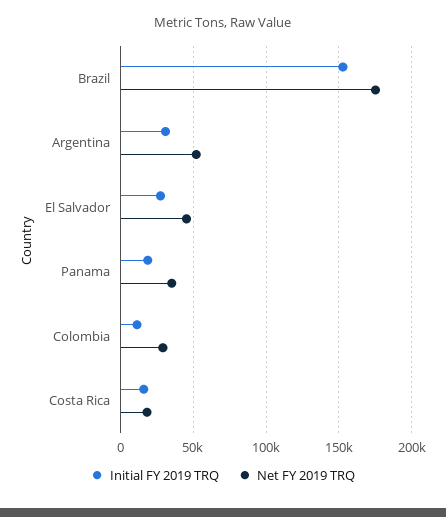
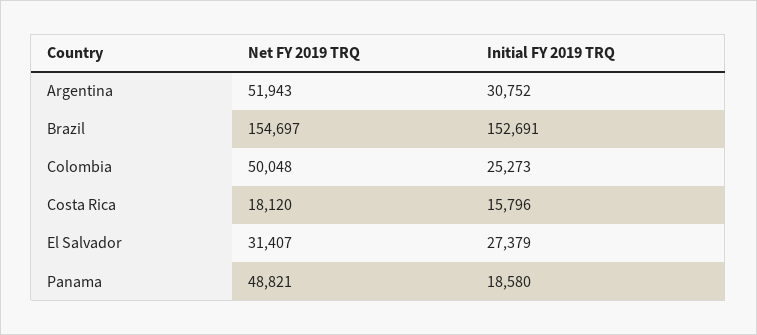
Net FY 2019 TRQ, Brazil: 175000 -> 154697
Net FY 2019 TRQ, El Salvador: 45000 -> 31407
Net FY 2019 TRQ, Panama: 35000 -> 48821
Initial FY 2019 TRQ, Colombia: 10000 -> 25273
Net FY 2019 TRQ, Colombia: 30000 -> 50048

